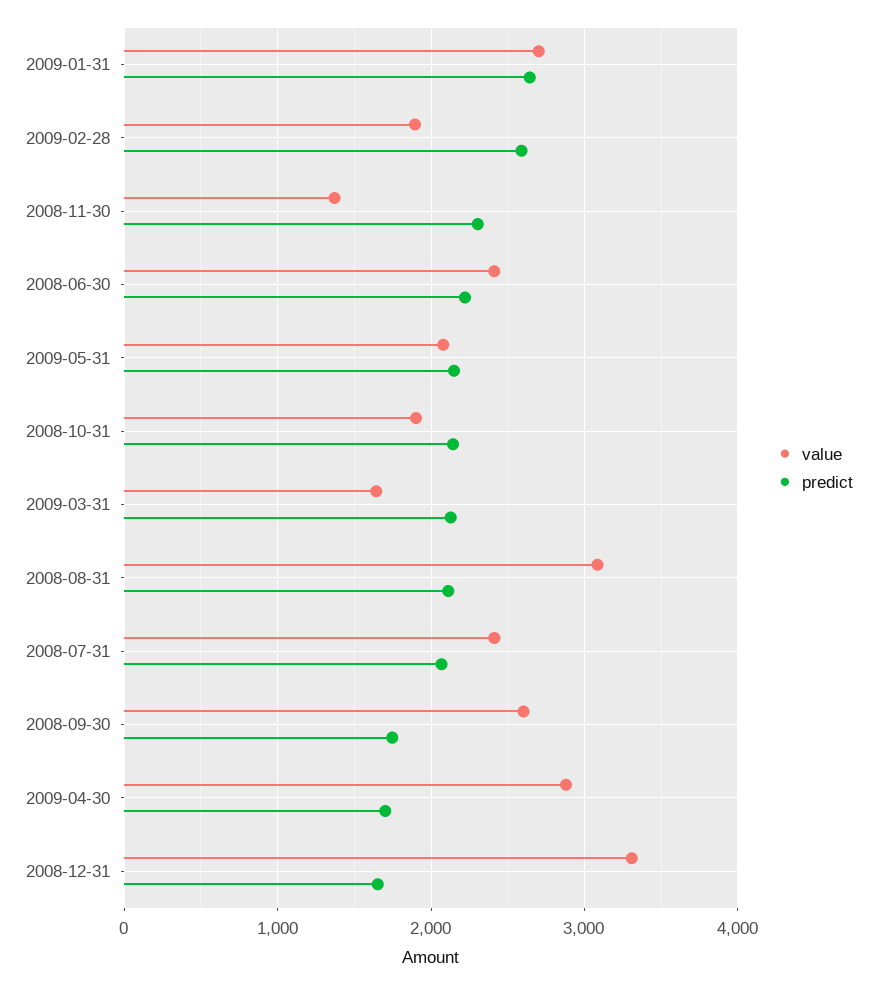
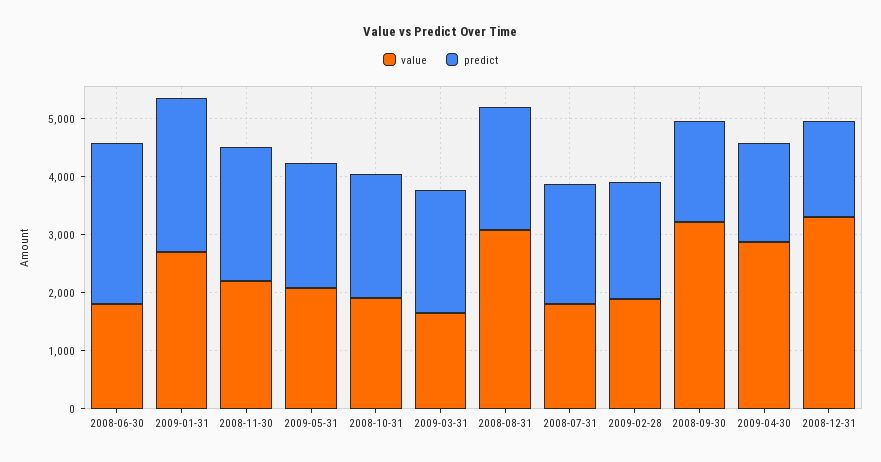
predict, 2009-02-28: 2600 -> 2000
value, 2008-11-30: 1400 -> 2200
value, 2008-06-30: 2400 -> 1800
predict, 2008-06-30: 2200 -> 2800
value, 2008-07-31: 2400 -> 1800
value, 2008-09-30: 2600 -> 3200

